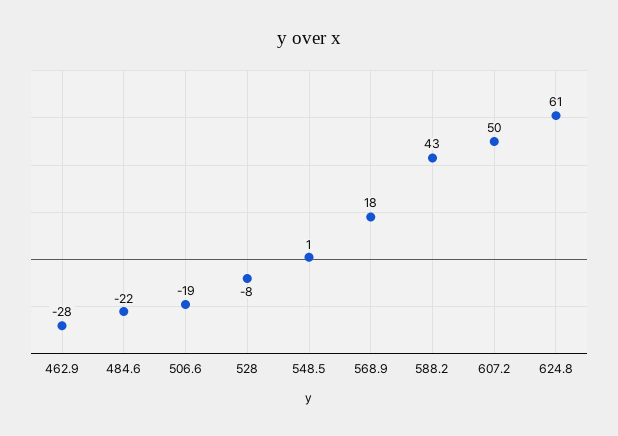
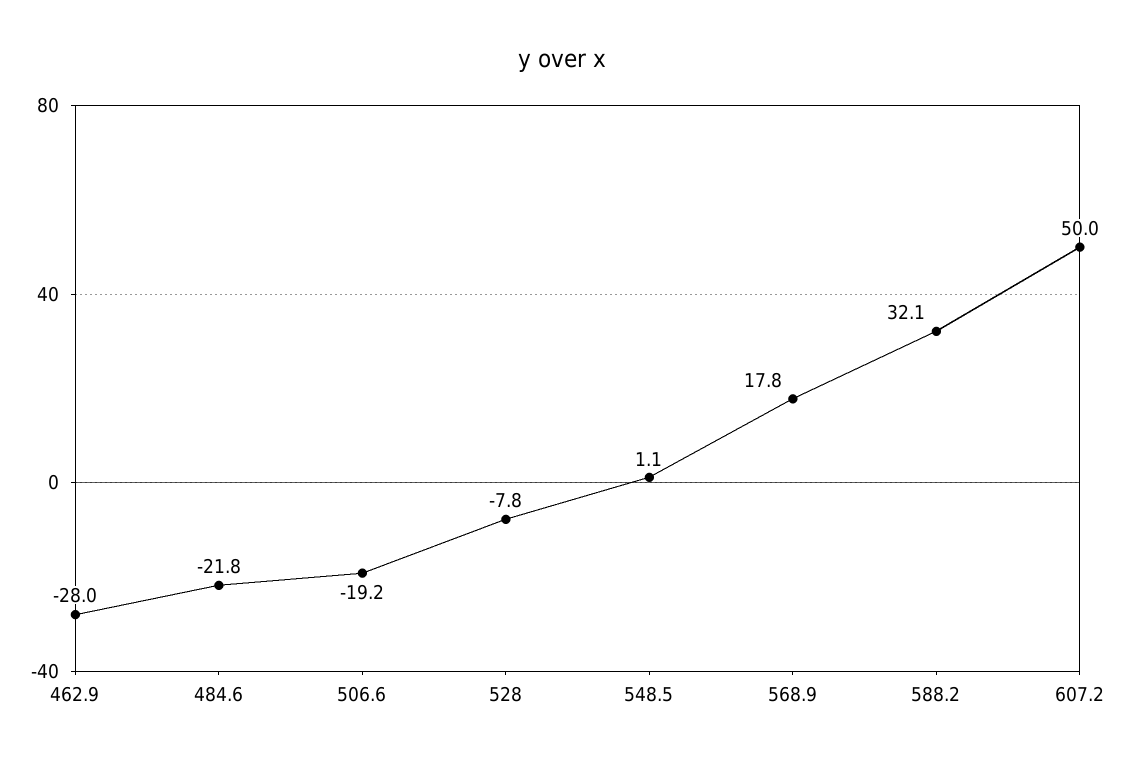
588.2: 43 -> 32.1
624.8: 61 -> none

